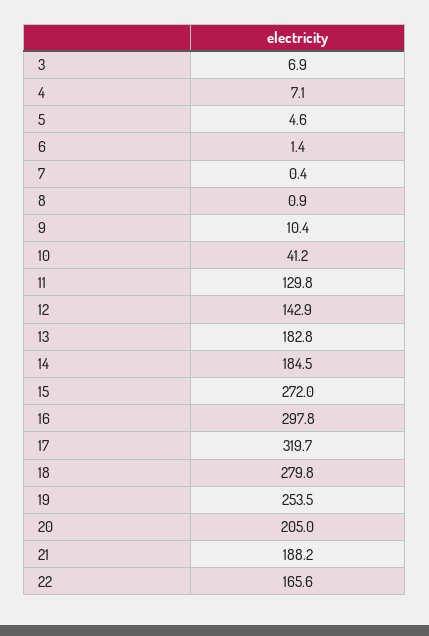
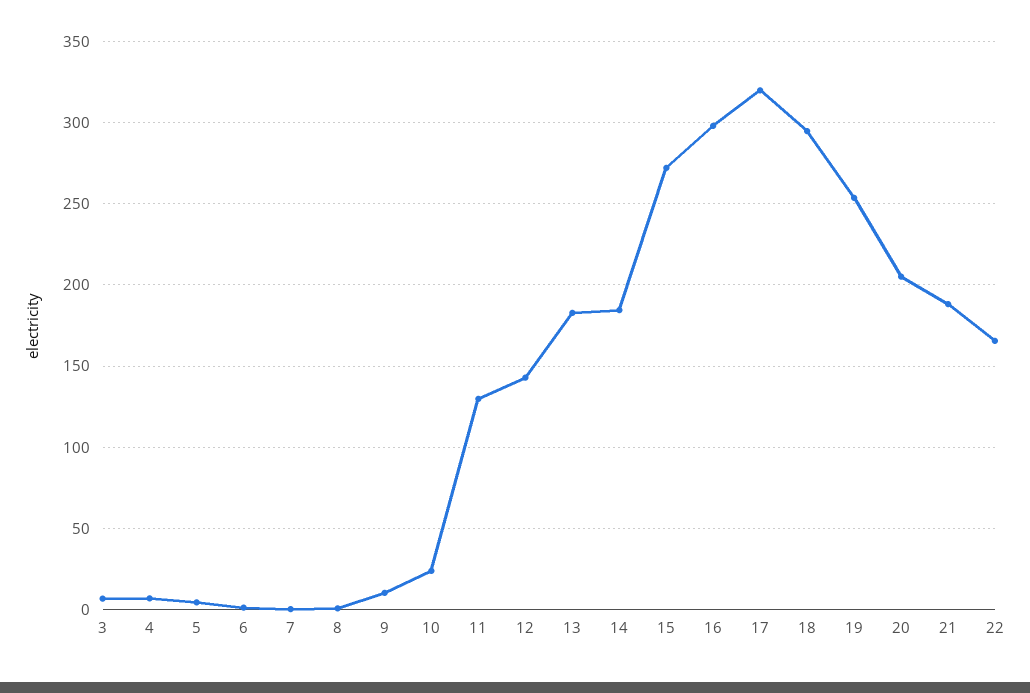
10: 41.2 -> 25
18: 279.8 -> 295

